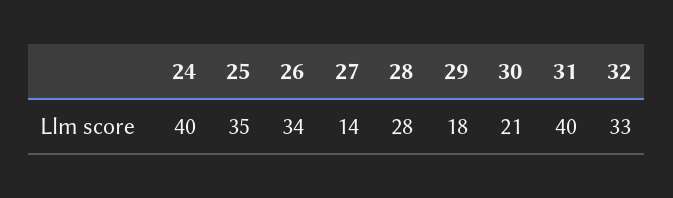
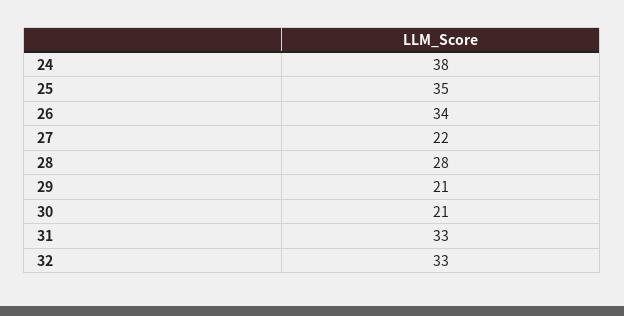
24: 40 -> 38
27: 14 -> 22
29: 18 -> 21
31: 40 -> 33

